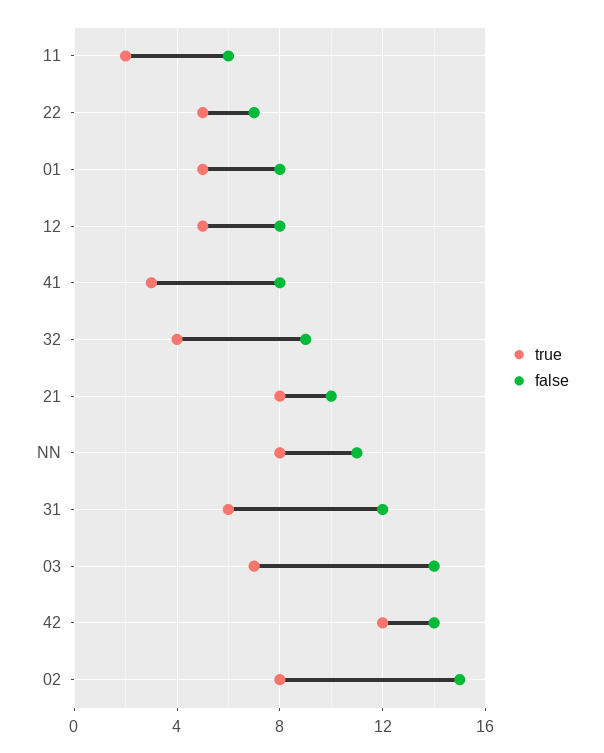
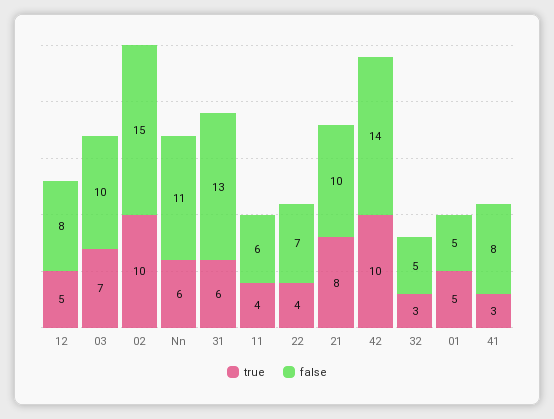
true, 11: 2 -> 4
true, 22: 5 -> 4
false, 01: 8 -> 5
true, 32: 4 -> 3
false, 32: 9 -> 5
true, NN: 8 -> 6
false, 31: 12 -> 13
false, 03: 14 -> 10
true, 42: 12 -> 10
true, 02: 8 -> 10

